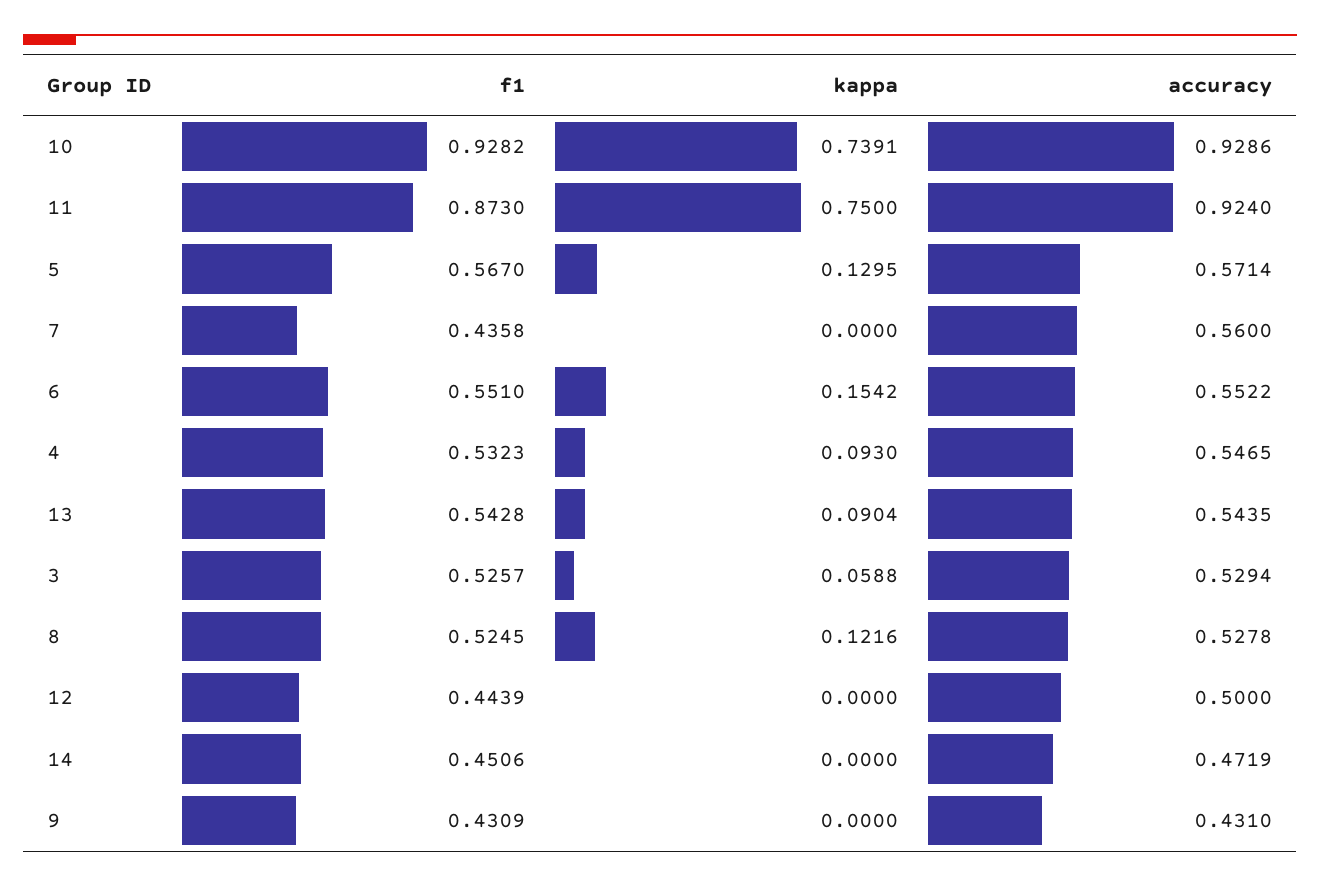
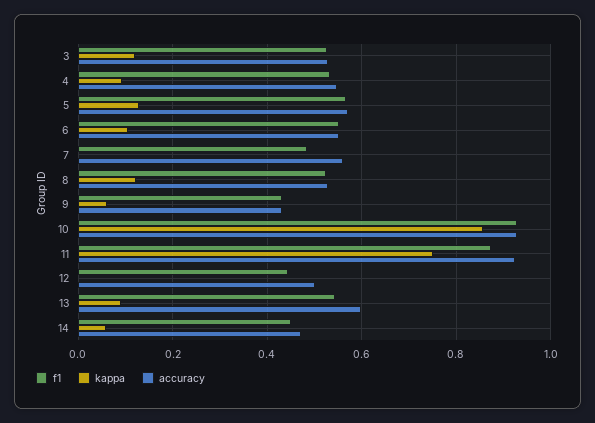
kappa, 10: 0.7391 -> 0.86
f1, 7: 0.4358 -> 0.48
kappa, 6: 0.1542 -> 0.1
accuracy, 13: 0.5435 -> 0.6
kappa, 3: 0.0588 -> 0.12
kappa, 14: 0 -> 0.06
kappa, 9: 0 -> 0.06

